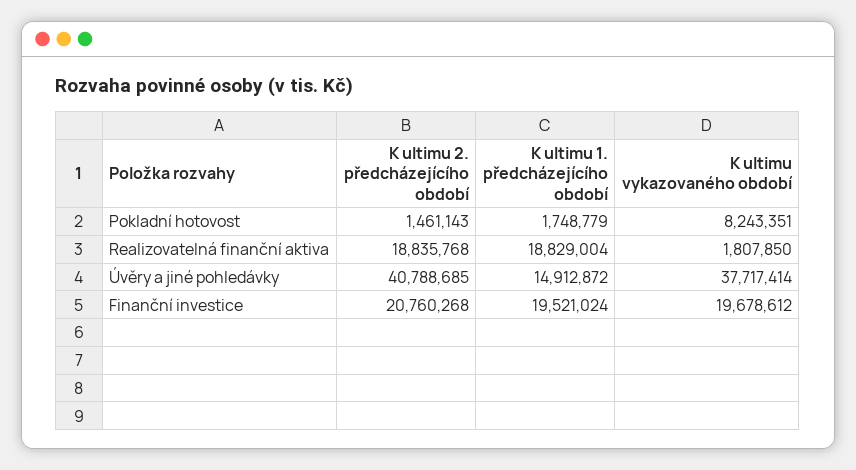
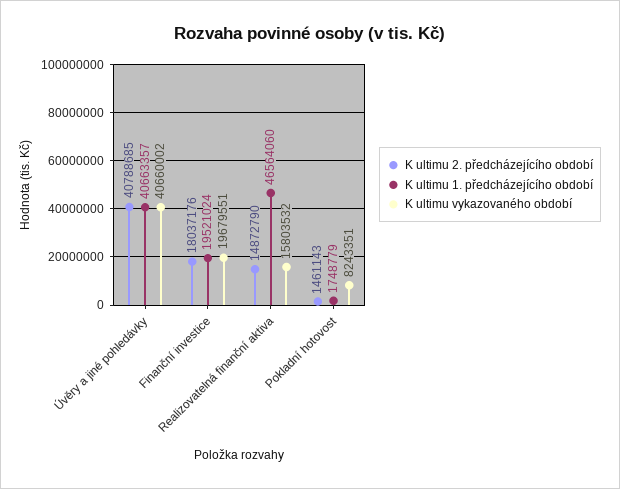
K ultimu 2. předcházejícího období, Realizovatelná finanční aktiva: 18835768 -> 14872790
K ultimu 1. předcházejícího období, Realizovatelná finanční aktiva: 18829004 -> 46564060
K ultimu vykazovaného období, Realizovatelná finanční aktiva: 1807850 -> 15803532
K ultimu 1. předcházejícího období, Úvěry a jiné pohledávky: 14912872 -> 40663357
K ultimu vykazovaného období, Úvěry a jiné pohledávky: 37717414 -> 40660002
K ultimu 2. předcházejícího období, Finanční investice: 20760268 -> 18037176
K ultimu vykazovaného období, Finanční investice: 19678612 -> 19679551

